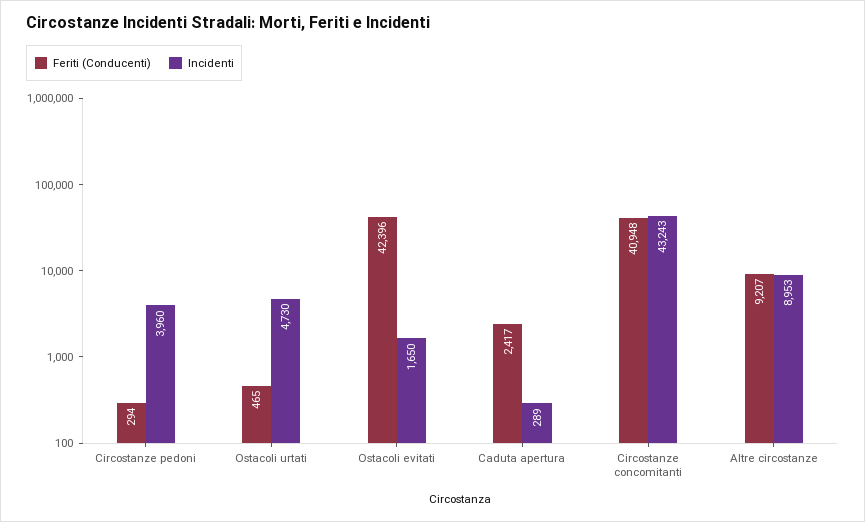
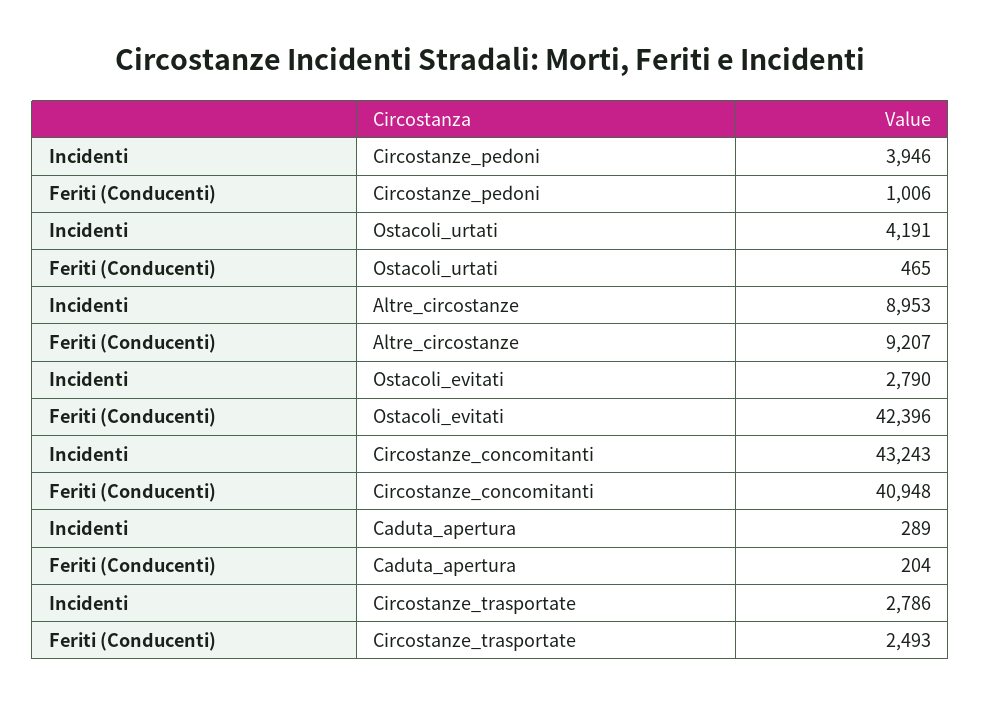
Feriti (Conducenti), Circostanze pedoni: 294 -> 1006
Incidenti, Circostanze pedoni: 3960 -> 3946
Incidenti, Ostacoli urtati: 4730 -> 4191
Incidenti, Ostacoli evitati: 1650 -> 2790
Feriti (Conducenti), Caduta apertura: 2417 -> 204
Incidenti, Circostanze_trasportate: none -> 2786
Feriti (Conducenti), Circostanze_trasportate: none -> 2493

